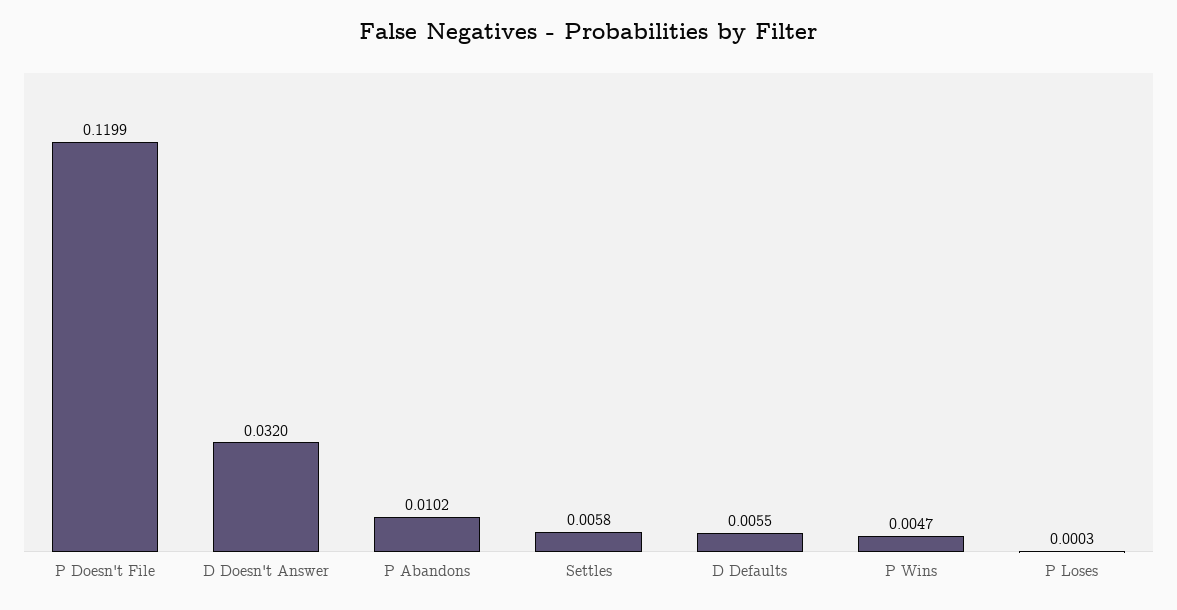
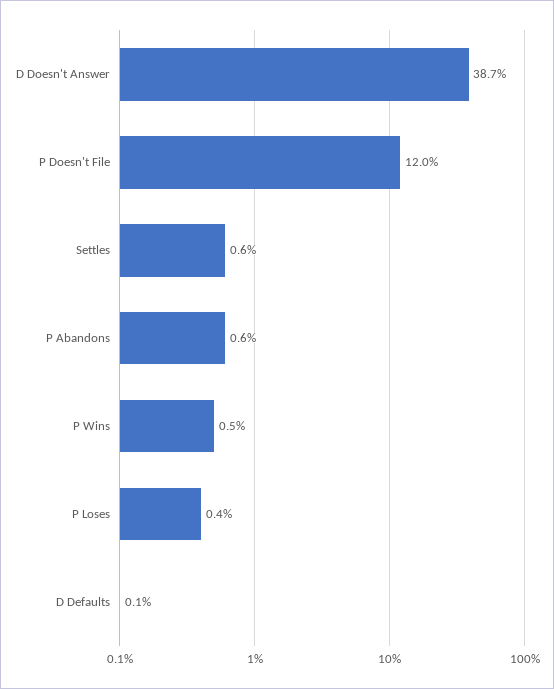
D Doesn't Answer: 0.032 -> 0.387
P Abandons: 0.0102 -> 0.006
D Defaults: 0.0055 -> 0.001
P Loses: 0.0003 -> 0.004

